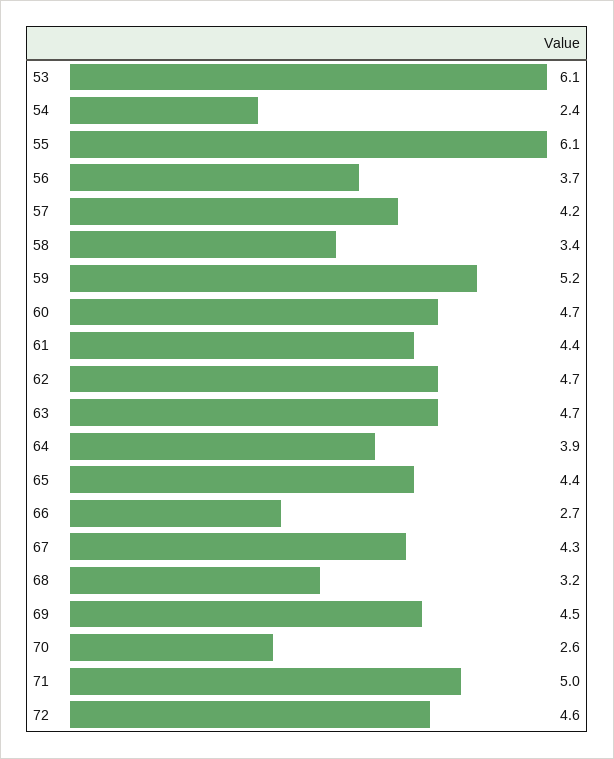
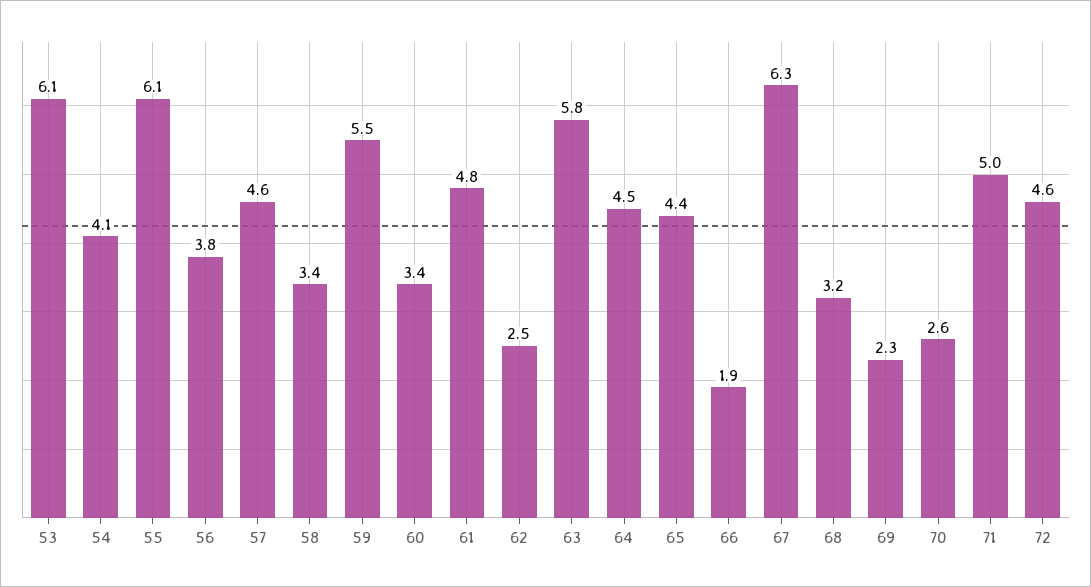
54: 2.4 -> 4.1
56: 3.7 -> 3.8
57: 4.2 -> 4.6
59: 5.2 -> 5.5
60: 4.7 -> 3.4
61: 4.4 -> 4.8
62: 4.7 -> 2.5
63: 4.7 -> 5.8
64: 3.9 -> 4.5
66: 2.7 -> 1.9
67: 4.3 -> 6.3
69: 4.5 -> 2.3

